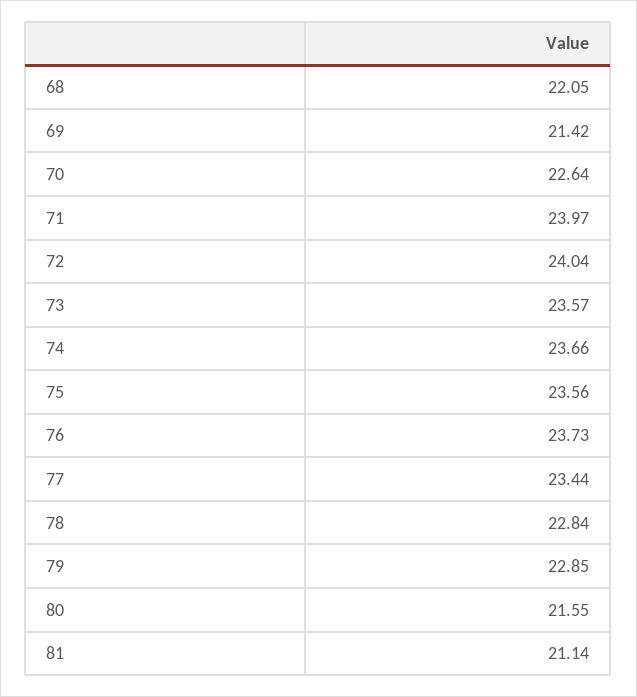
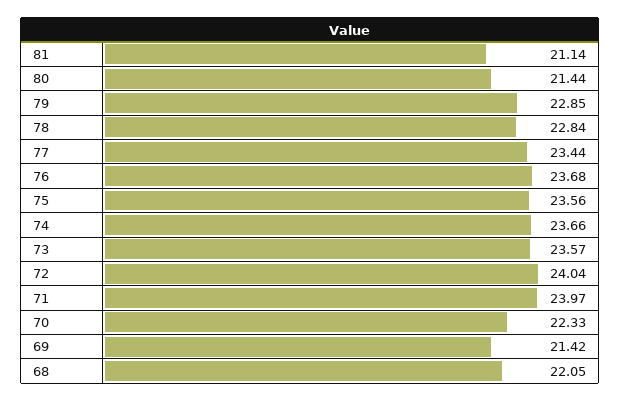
70: 22.64 -> 22.33
76: 23.73 -> 23.68
80: 21.55 -> 21.44

